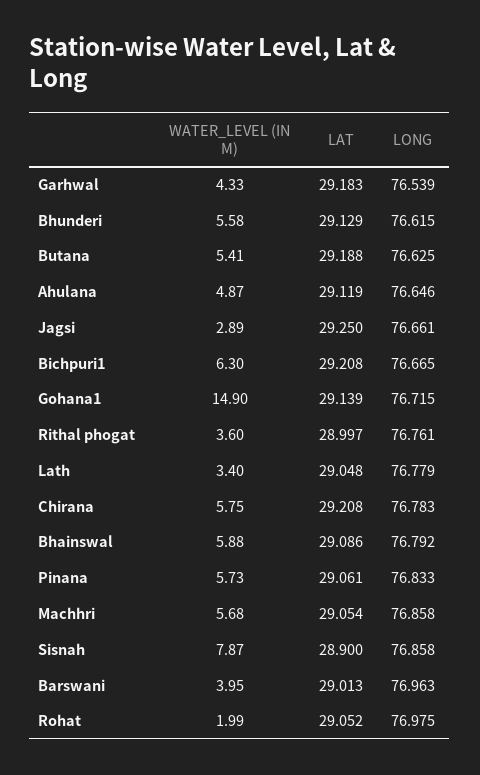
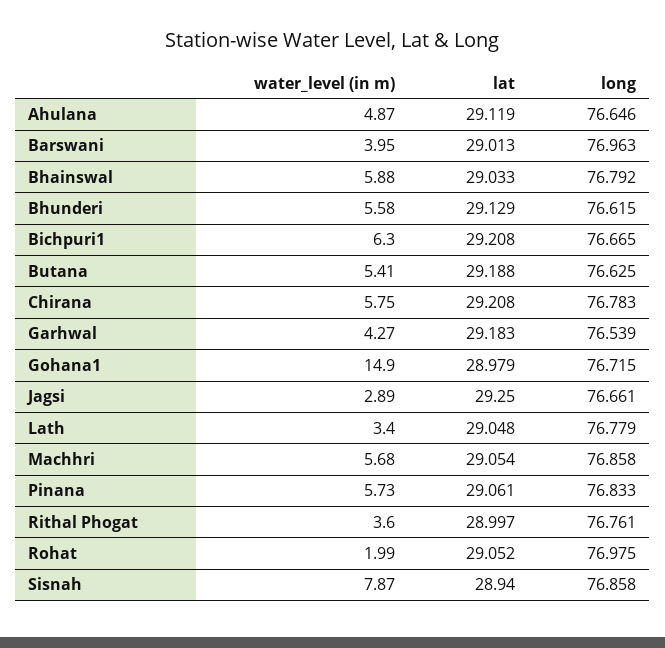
WATER_LEVEL (IN M), Garhwal: 4.33 -> 4.27
LAT, Gohana1: 29.139 -> 28.979
LAT, Bhainswal: 29.086 -> 29.033
LAT, Sisnah: 28.9 -> 28.94

